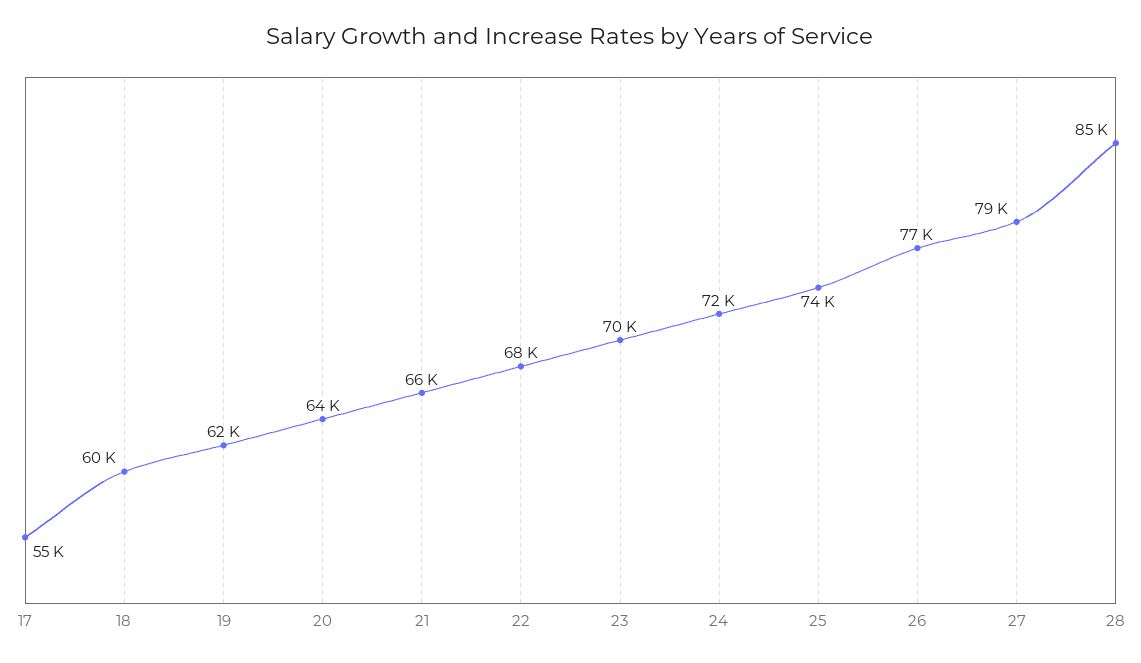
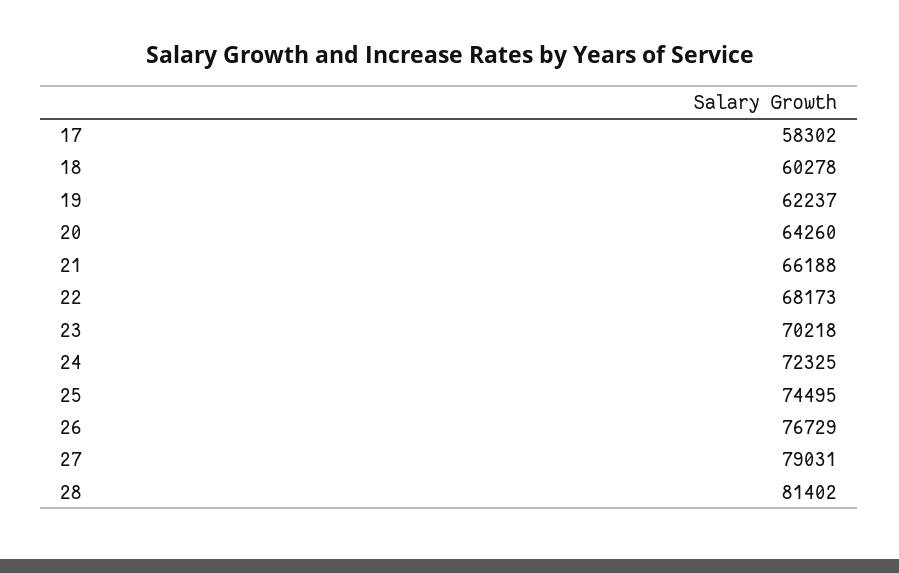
17: 55000 -> 58302
28: 85000 -> 81402

